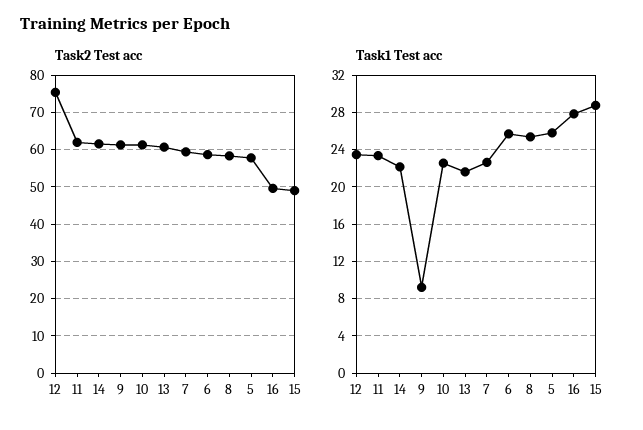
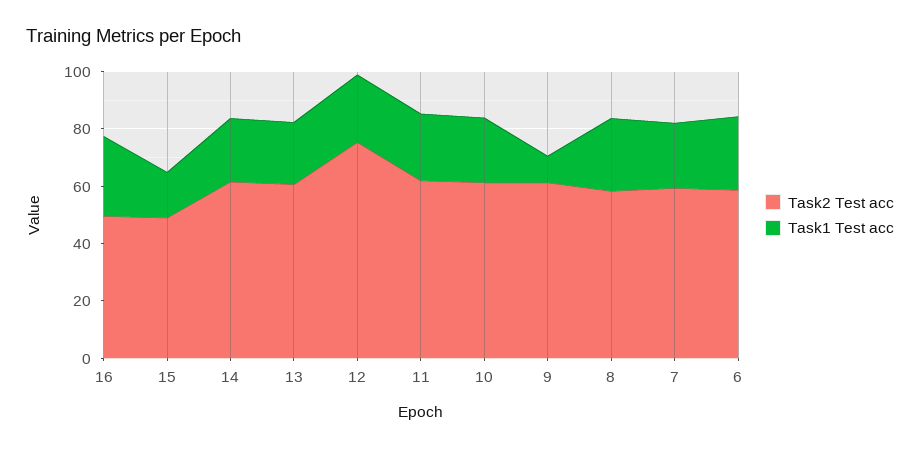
Task2 Test acc, 5: 58 -> none
Task1 Test acc, 5: 26 -> none
Task1 Test acc, 15: 29 -> 15

